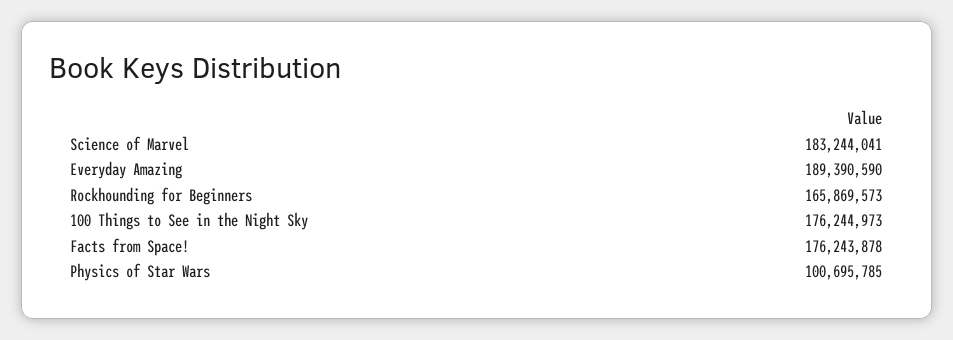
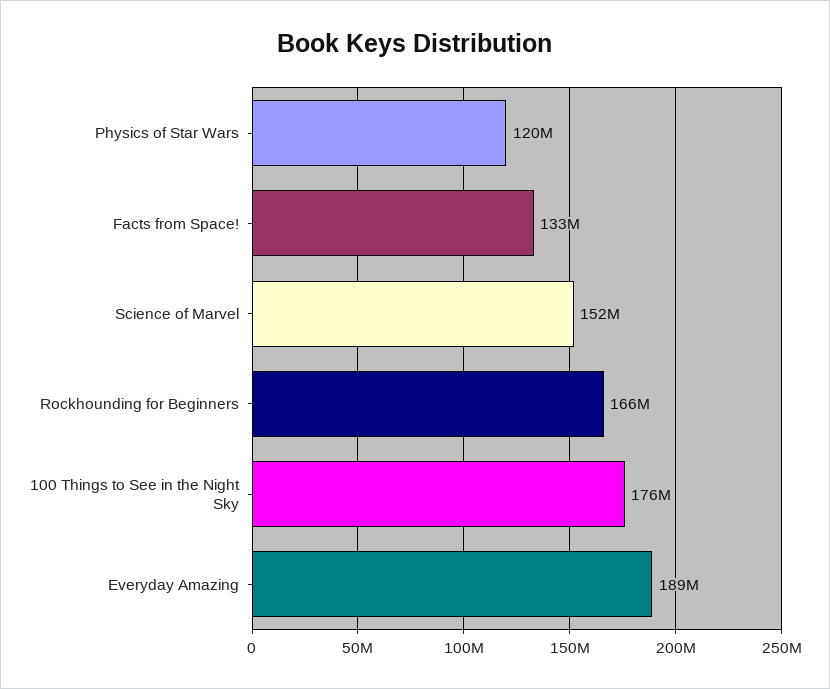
Science of Marvel: 183244041 -> 152000000
Facts from Space!: 176243878 -> 133000000
Physics of Star Wars: 100695785 -> 120000000

